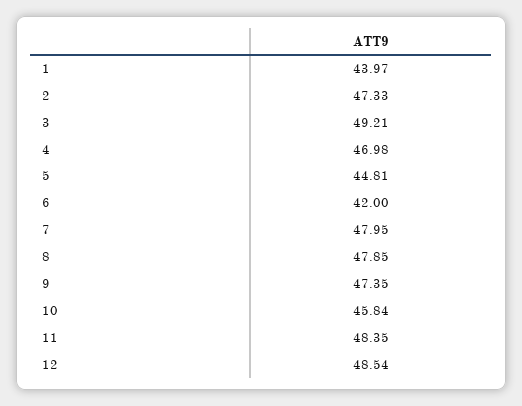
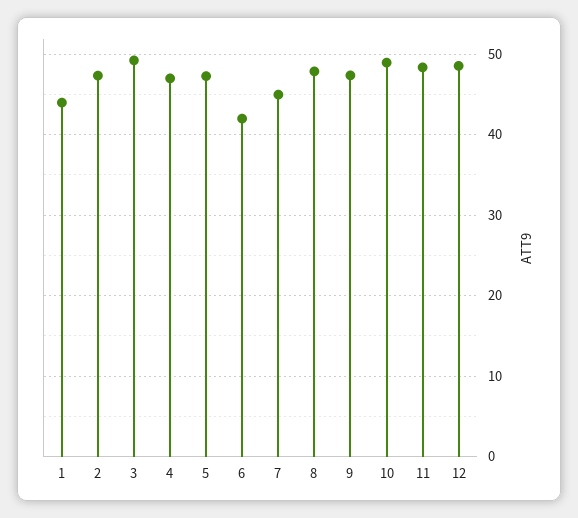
5: 44.81 -> 47
7: 47.95 -> 45
10: 45.84 -> 49

